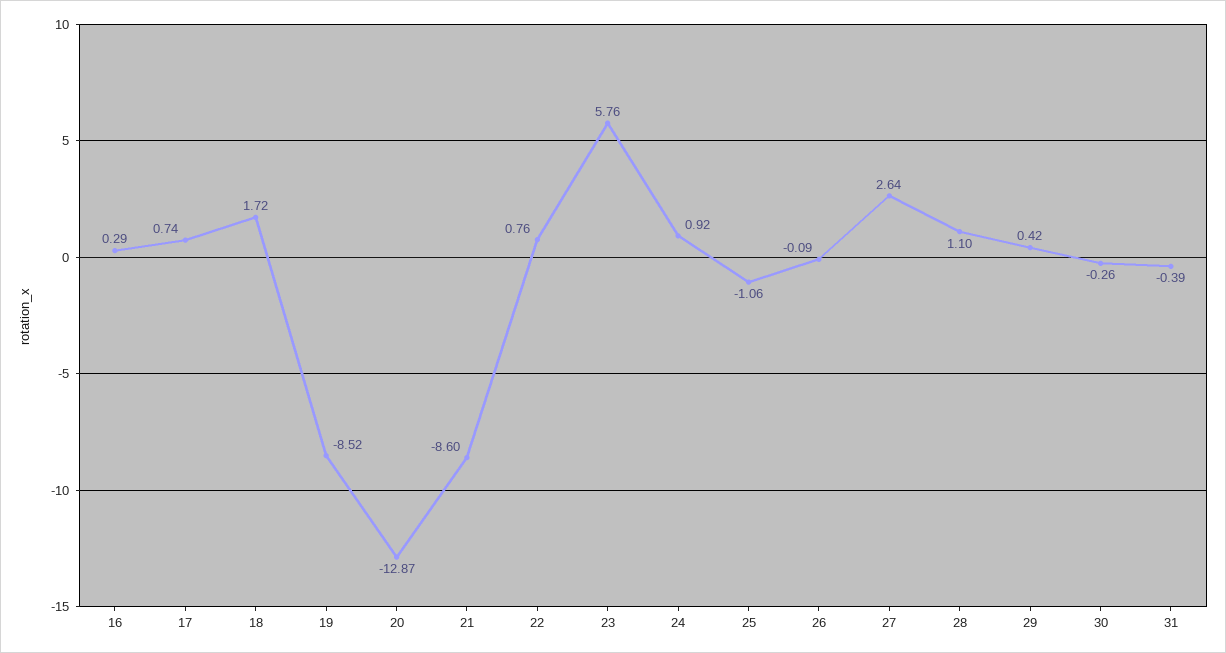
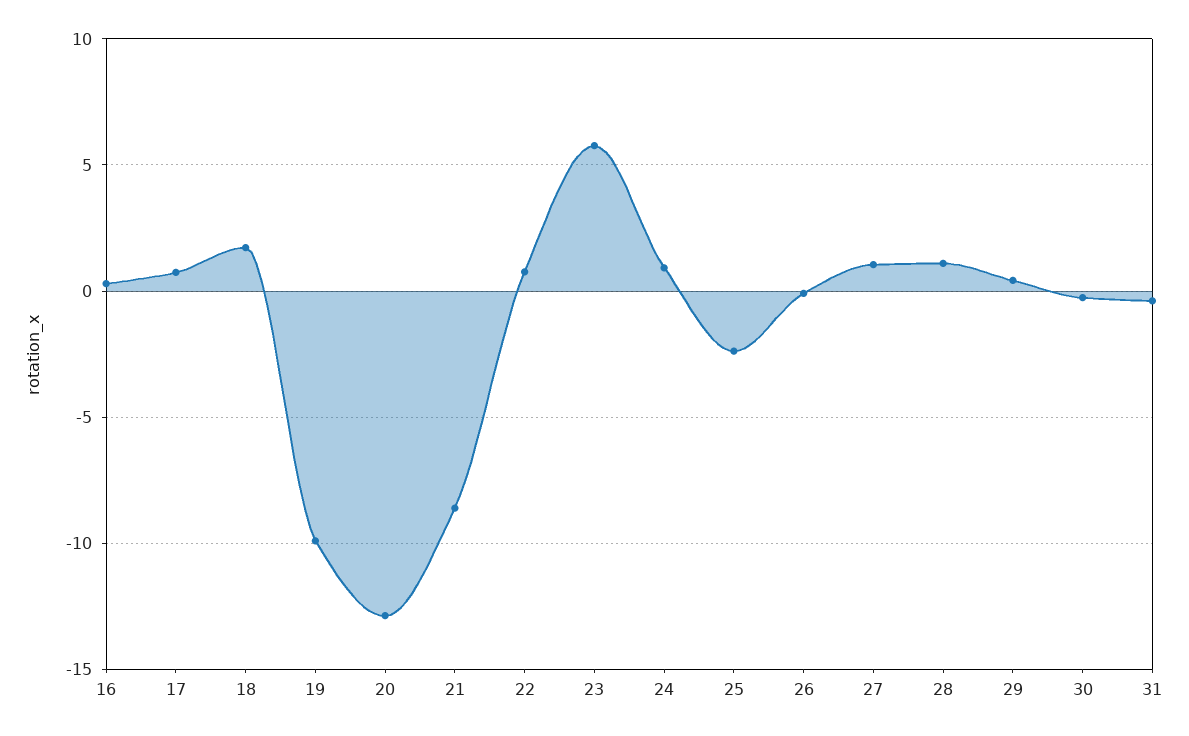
19: -8.52 -> -10
25: -1.06 -> -2.5
27: 2.64 -> 1

